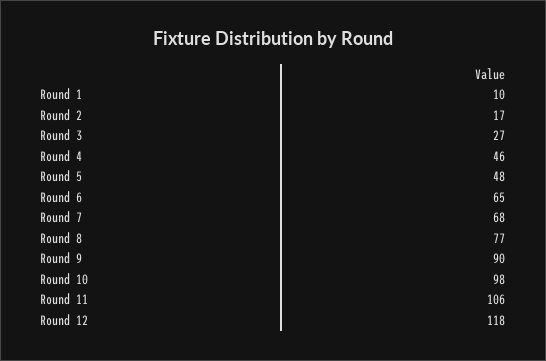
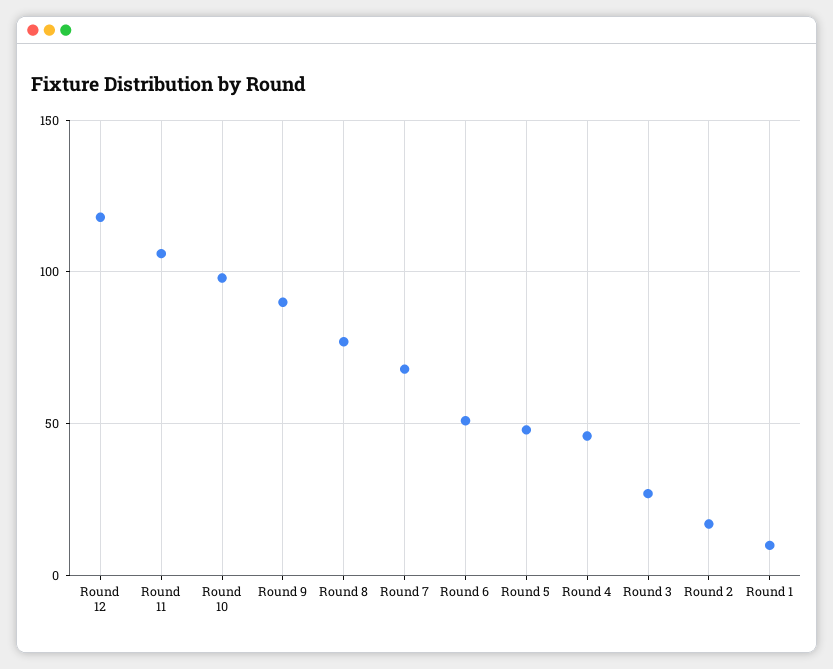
Round 6: 65 -> 50

